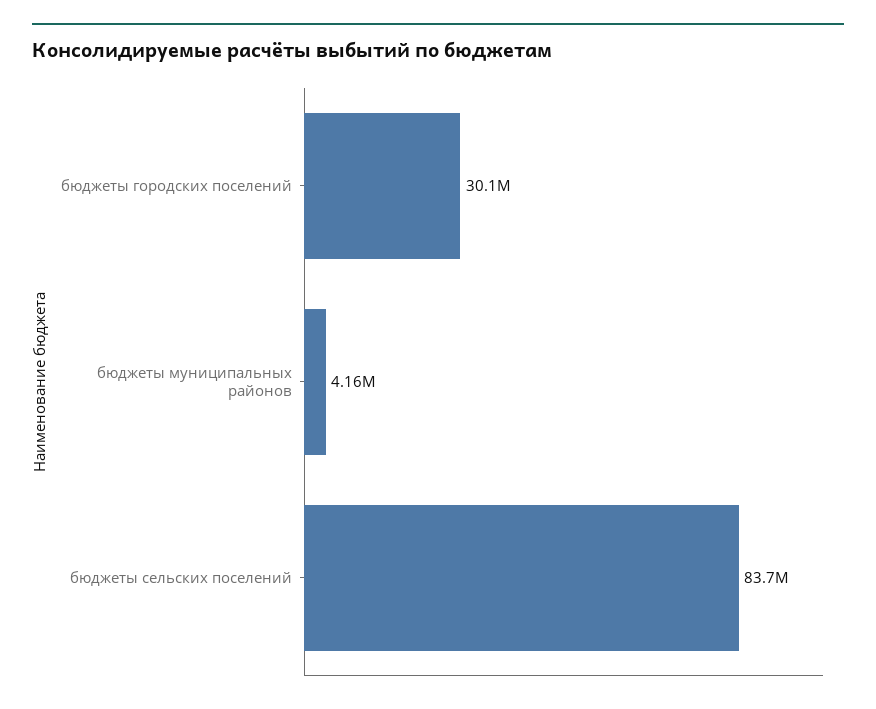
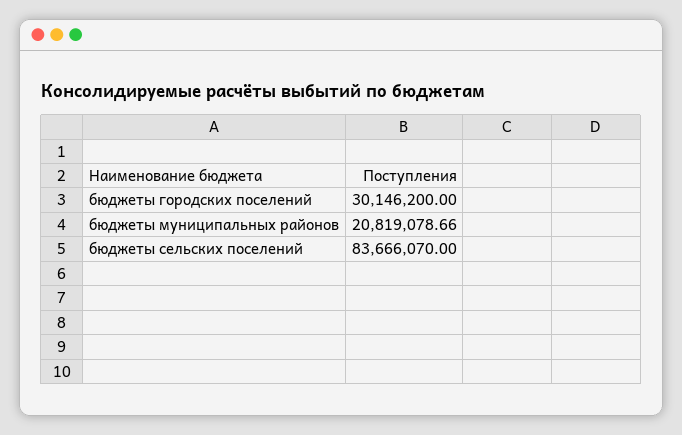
бюджеты муниципальных районов: 4160000 -> 20819078.66

